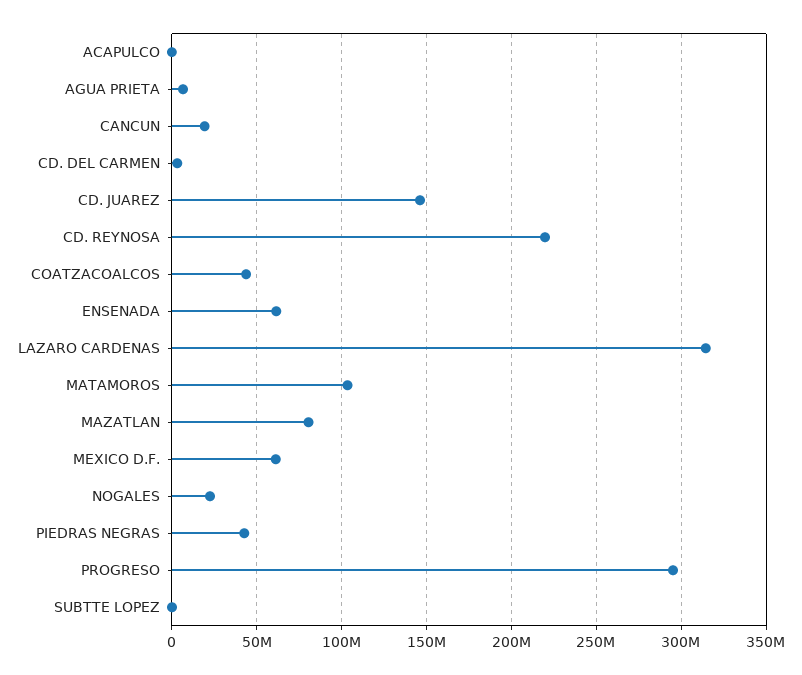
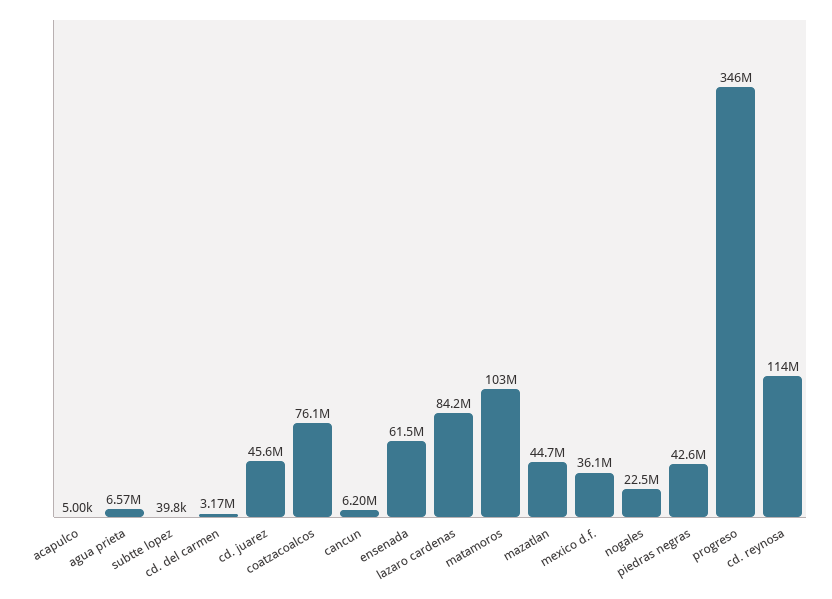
CANCUN: 20000000 -> 6200000
CD. JUAREZ: 145000000 -> 45600000
CD. REYNOSA: 220000000 -> 114000000
COATZACOALCOS: 45000000 -> 76100000
LAZARO CARDENAS: 315000000 -> 84200000
MAZATLAN: 80000000 -> 44700000
MEXICO D.F.: 60000000 -> 36100000
PROGRESO: 295000000 -> 346000000

